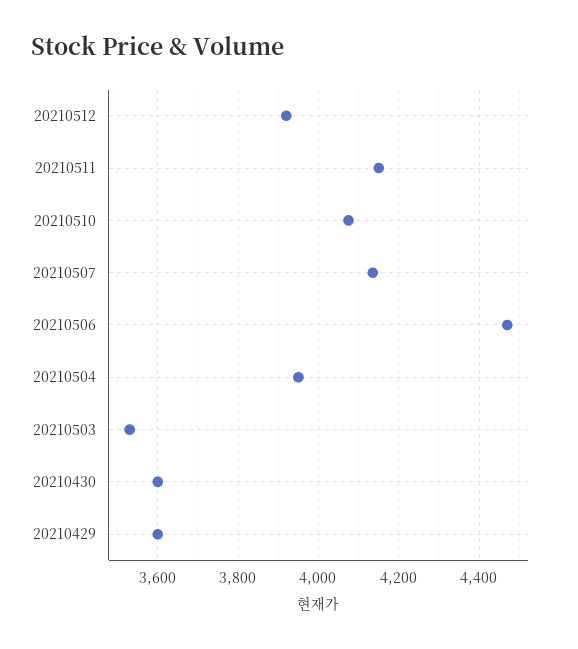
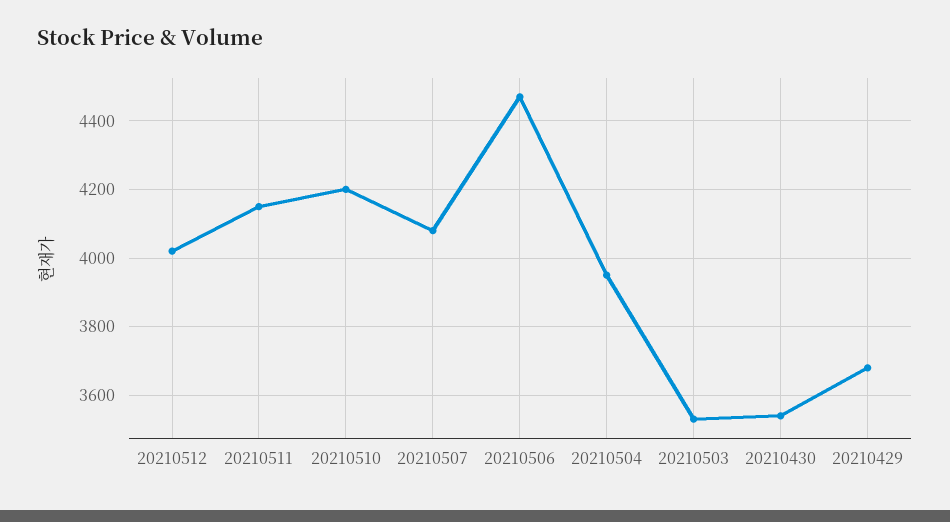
20210512: 3920 -> 4020
20210510: 4080 -> 4200
20210507: 4140 -> 4080
20210430: 3600 -> 3540
20210429: 3600 -> 3680

